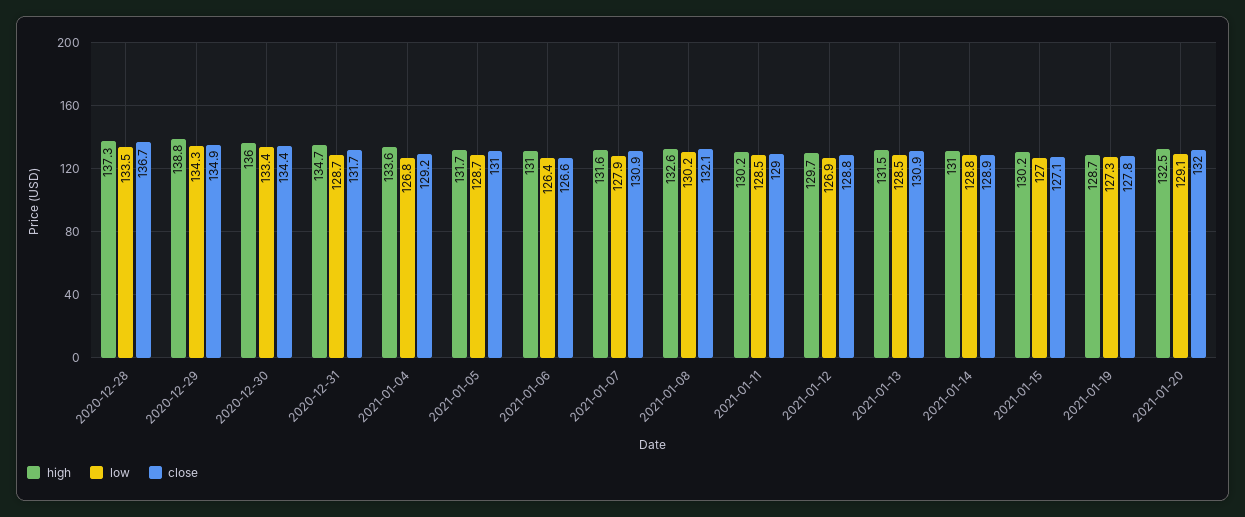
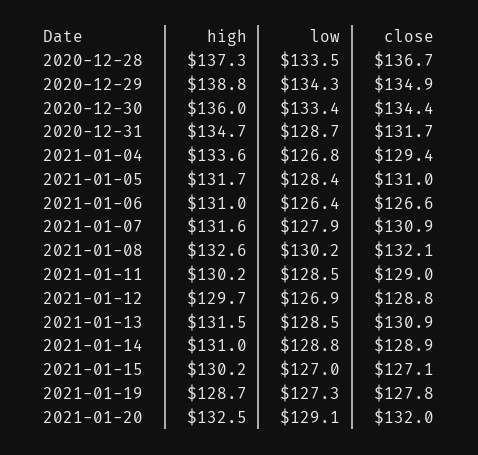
close, 2021-01-04: 129.2 -> 129.4
low, 2021-01-05: 128.7 -> 128.4

